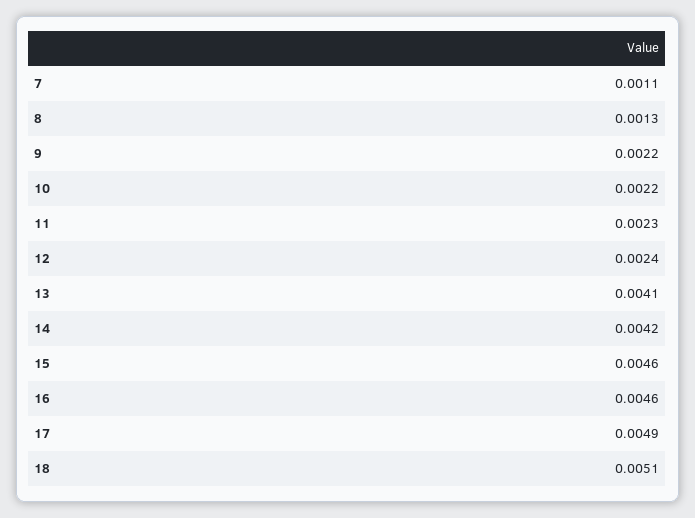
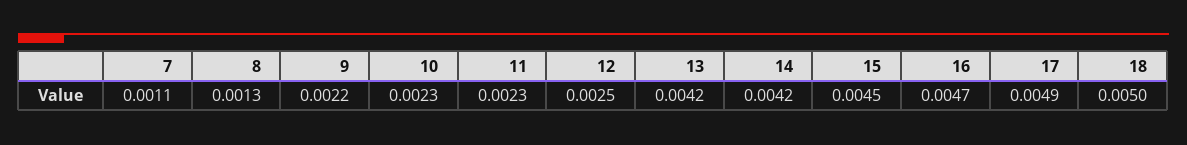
10: 0.0022 -> 0.0023
12: 0.0024 -> 0.0025
13: 0.0041 -> 0.0042
15: 0.0046 -> 0.0045
16: 0.0046 -> 0.0047
18: 0.0051 -> 0.005

